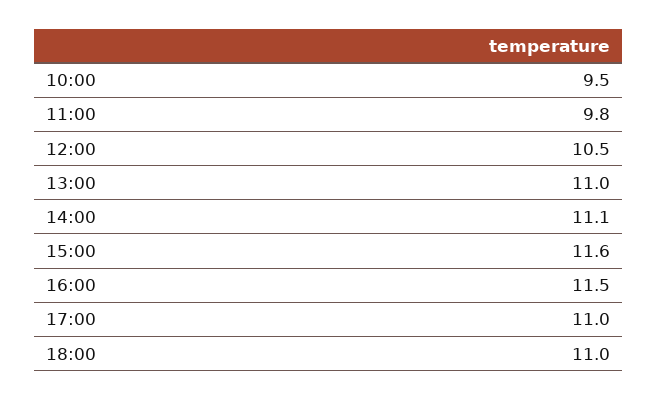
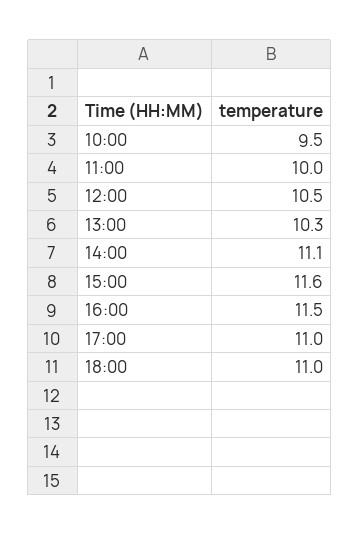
11:00: 9.8 -> 10
13:00: 11 -> 10.3

